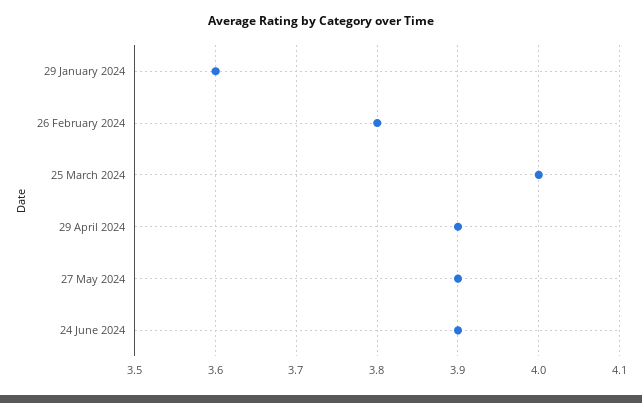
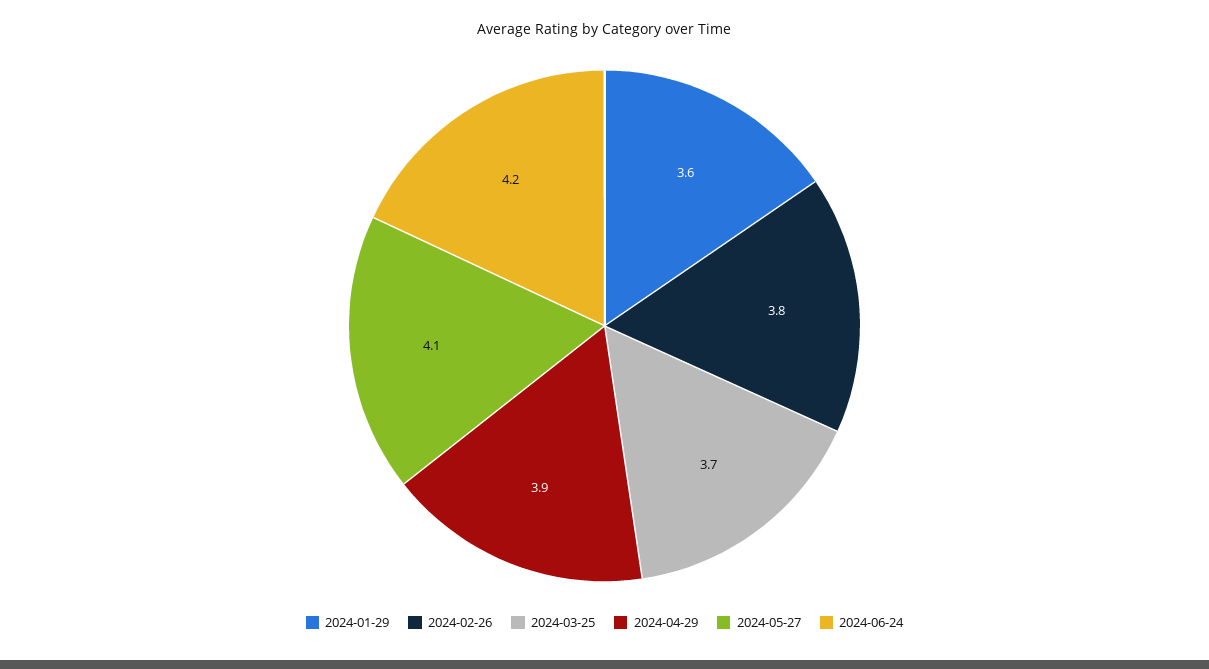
25 March 2024: 4 -> 3.7
27 May 2024: 3.9 -> 4.1
24 June 2024: 3.9 -> 4.2

